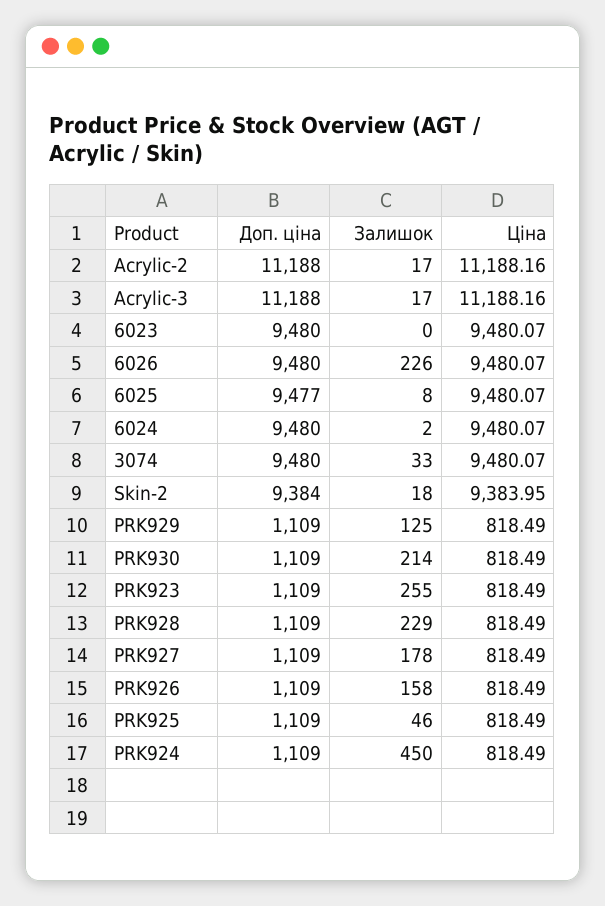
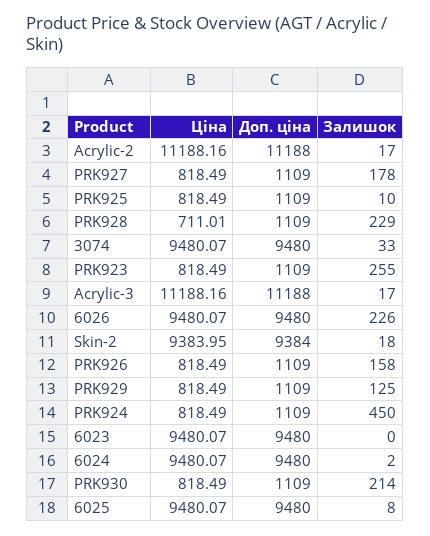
Доп. ціна, 6025: 9477 -> 9480
Ціна, PRK928: 818.49 -> 711.01
Залишок, PRK925: 46 -> 10

